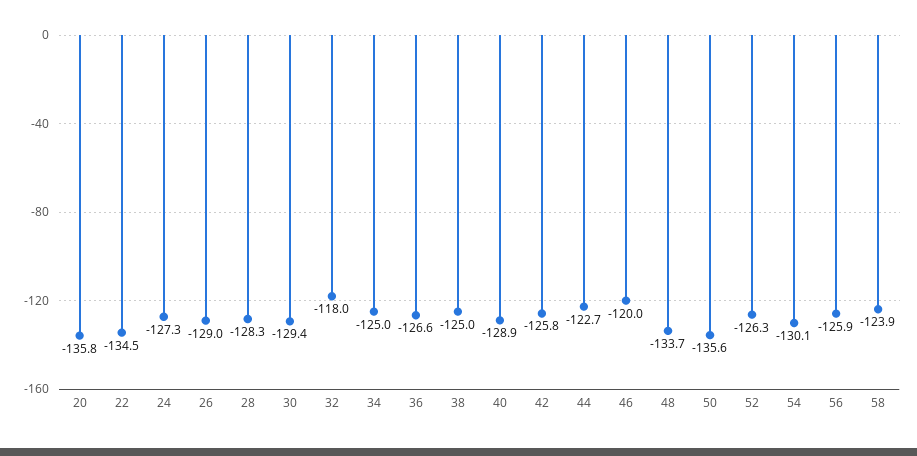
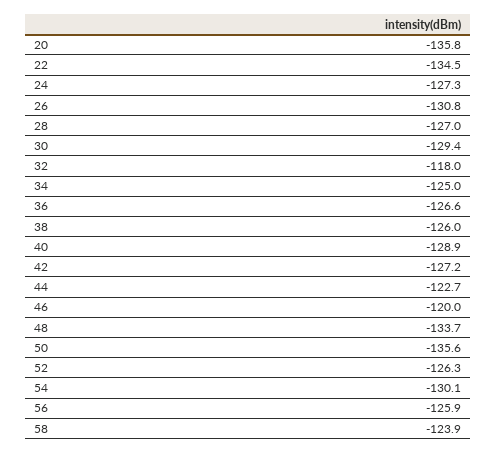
26: -129 -> -130.8
28: -128.3 -> -127
38: -125 -> -126
42: -125.8 -> -127.2

